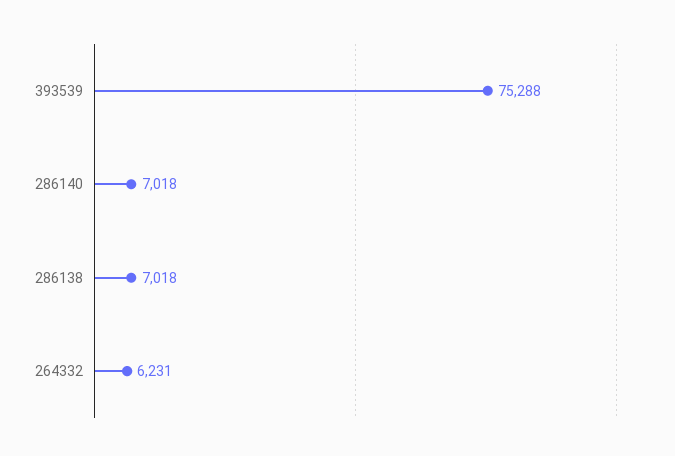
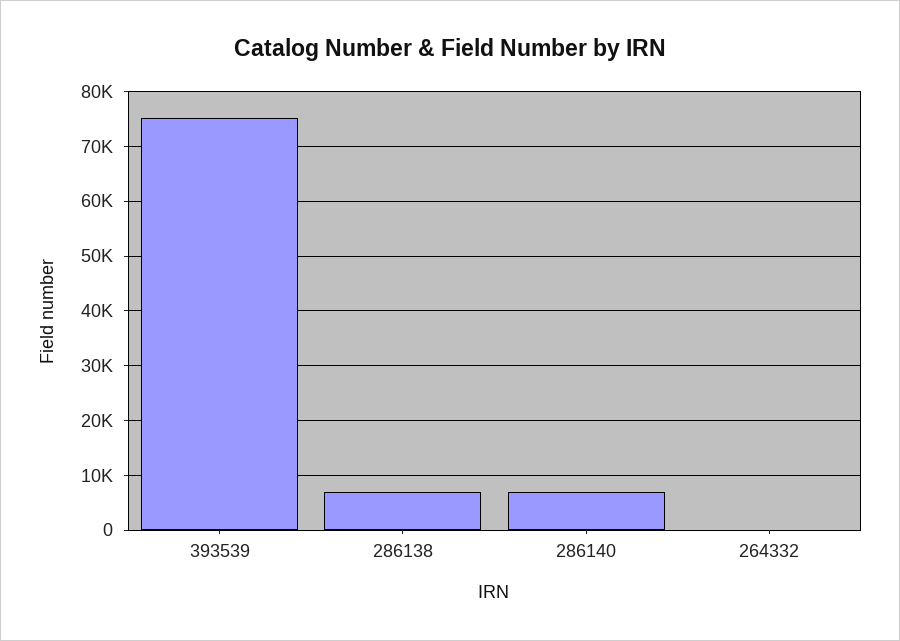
264332: 6231 -> 0

